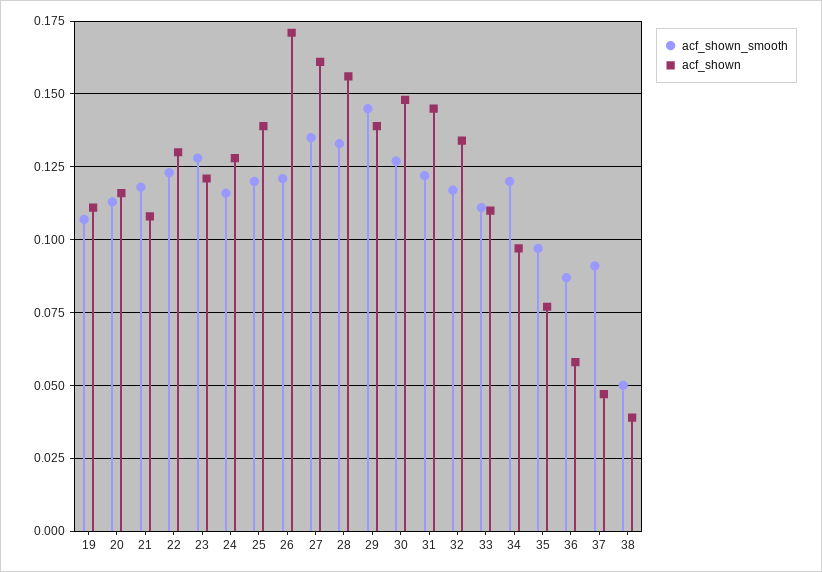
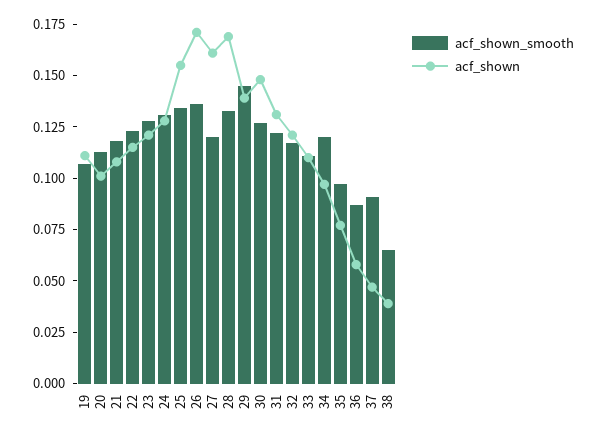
acf_shown, 20: 0.115 -> 0.1
acf_shown, 22: 0.13 -> 0.115
acf_shown_smooth, 24: 0.115 -> 0.13
acf_shown_smooth, 25: 0.12 -> 0.135
acf_shown, 25: 0.14 -> 0.155
acf_shown_smooth, 26: 0.12 -> 0.135
acf_shown_smooth, 27: 0.135 -> 0.12
acf_shown, 28: 0.155 -> 0.17
acf_shown, 31: 0.145 -> 0.13
acf_shown, 32: 0.135 -> 0.12
acf_shown_smooth, 38: 0.05 -> 0.065

